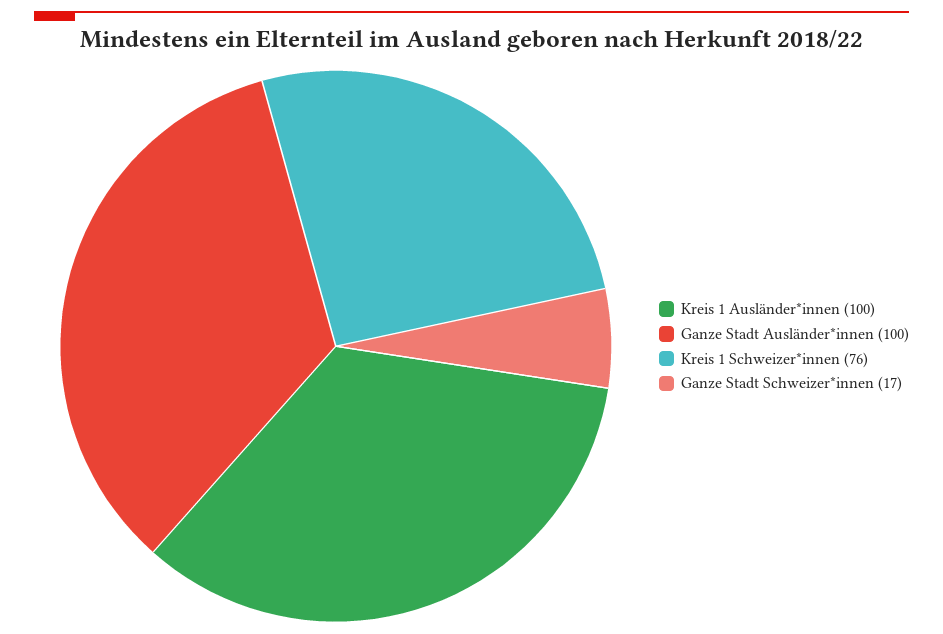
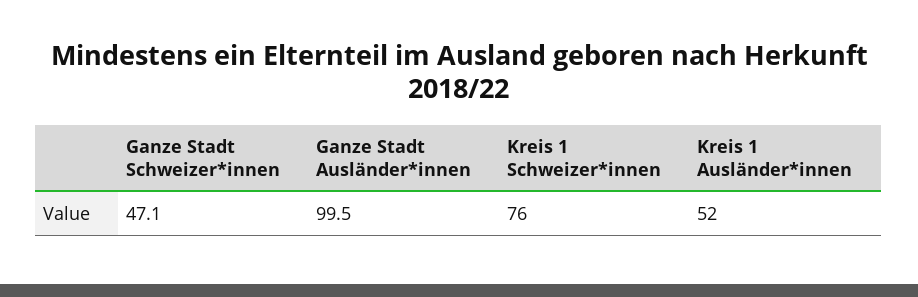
Kreis 1 Ausländer*innen: 100 -> 52
Ganze Stadt Schweizer*innen: 17 -> 47.1

